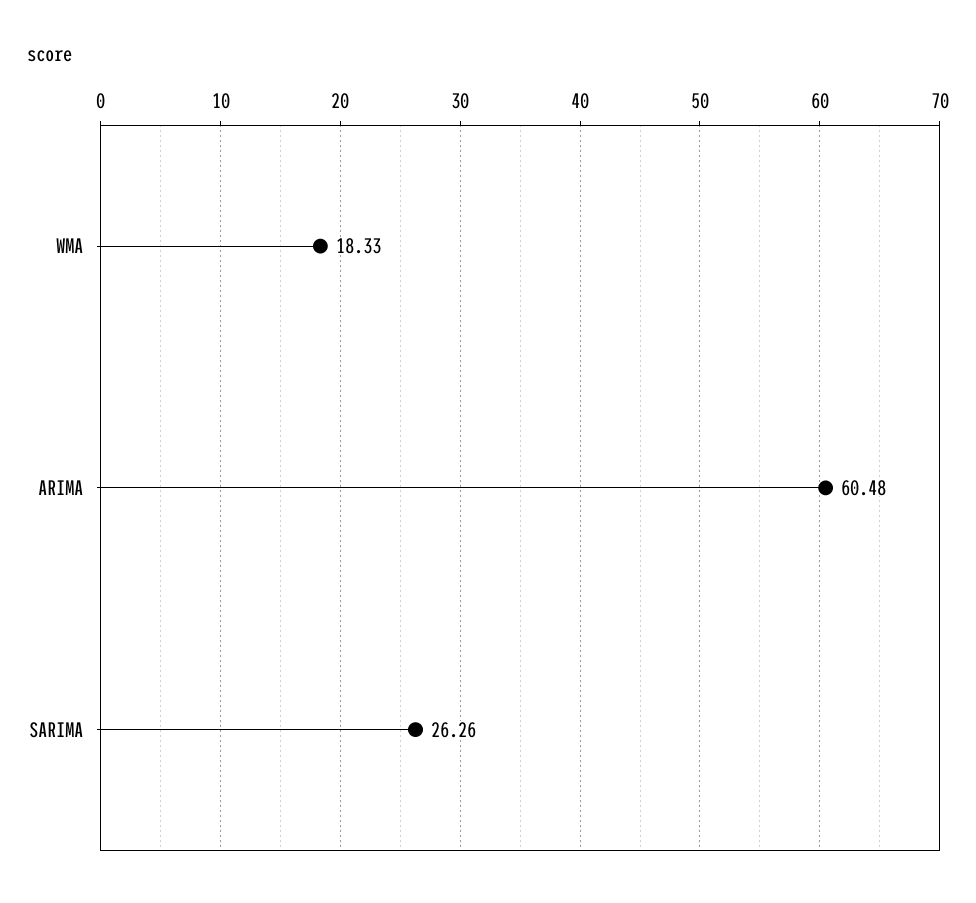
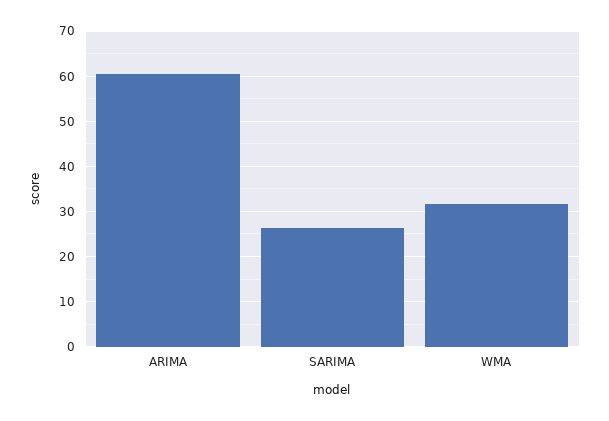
WMA: 18.33 -> 32

